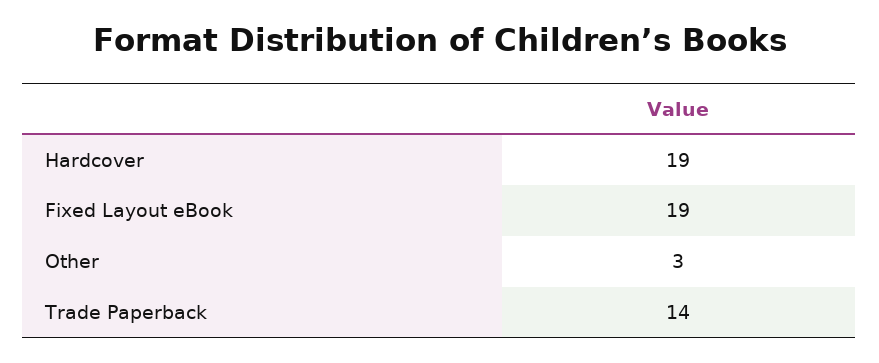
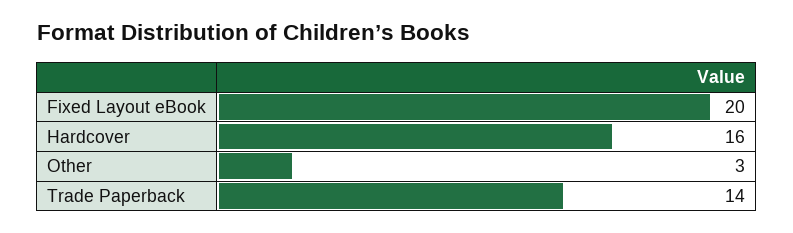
Hardcover: 19 -> 16
Fixed Layout eBook: 19 -> 20

